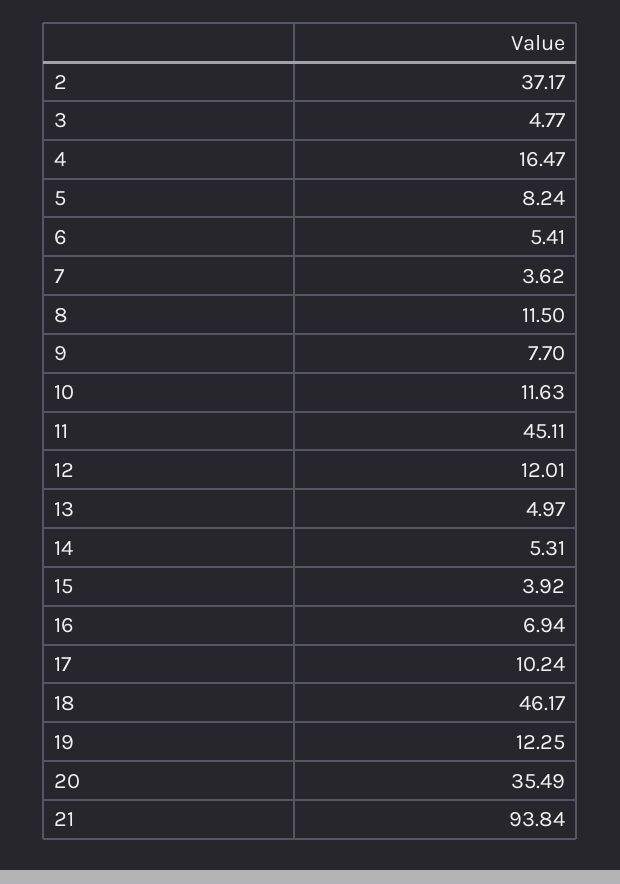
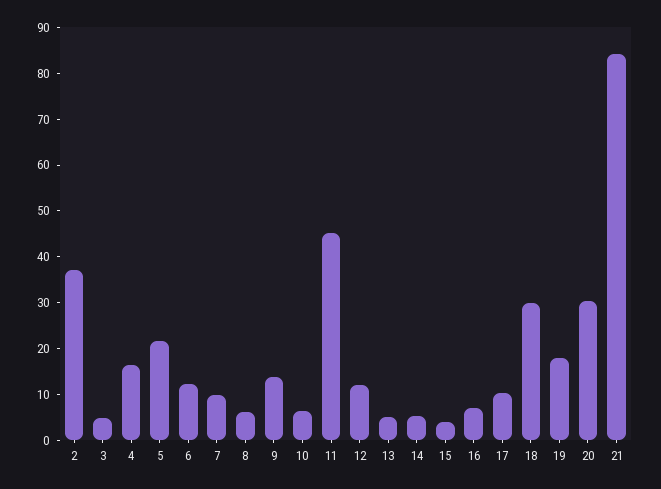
5: 8.24 -> 22
6: 5.41 -> 12
7: 3.62 -> 10
8: 11.5 -> 6
9: 7.7 -> 14
10: 11.63 -> 6
18: 46.17 -> 30
19: 12.25 -> 18
20: 35.49 -> 30
21: 93.84 -> 84

